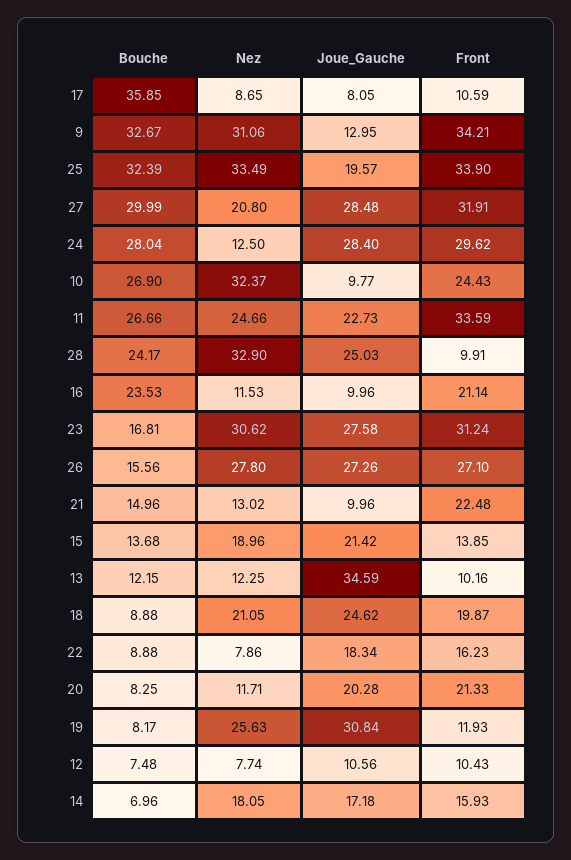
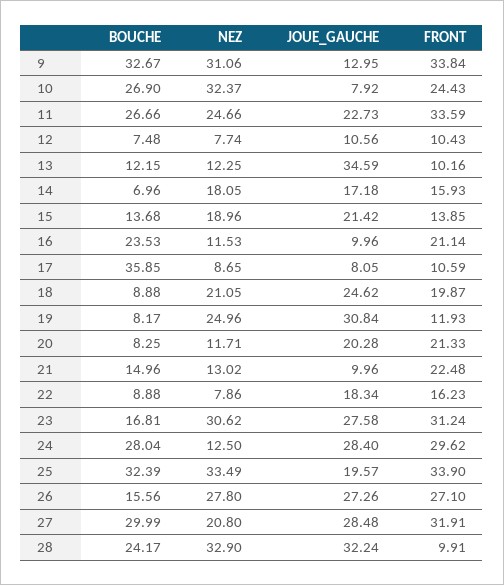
Front, 9: 34.21 -> 33.84
Joue_Gauche, 10: 9.77 -> 7.92
Joue_Gauche, 28: 25.03 -> 32.24
Nez, 19: 25.63 -> 24.96

